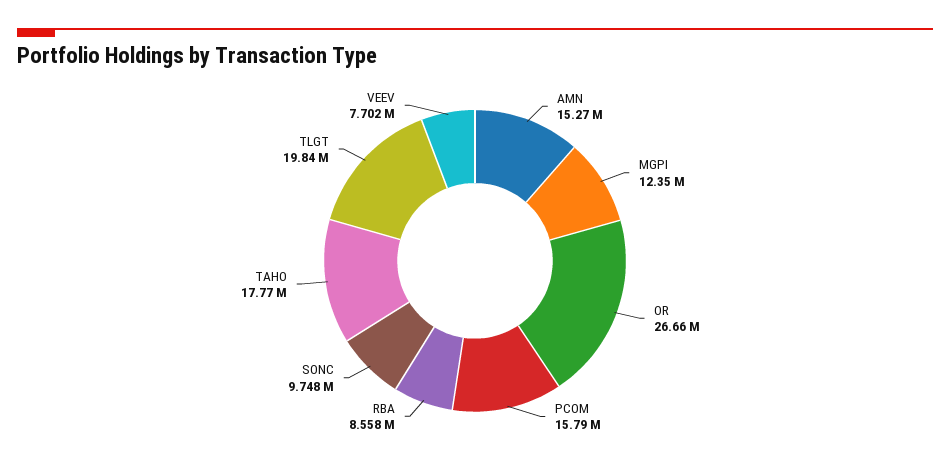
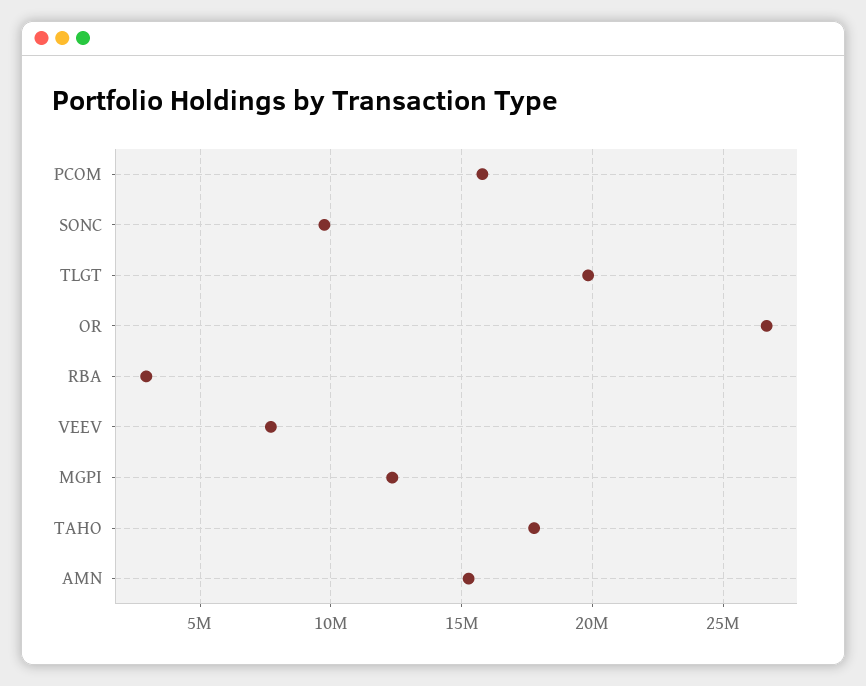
RBA: 8558000 -> 3000000

